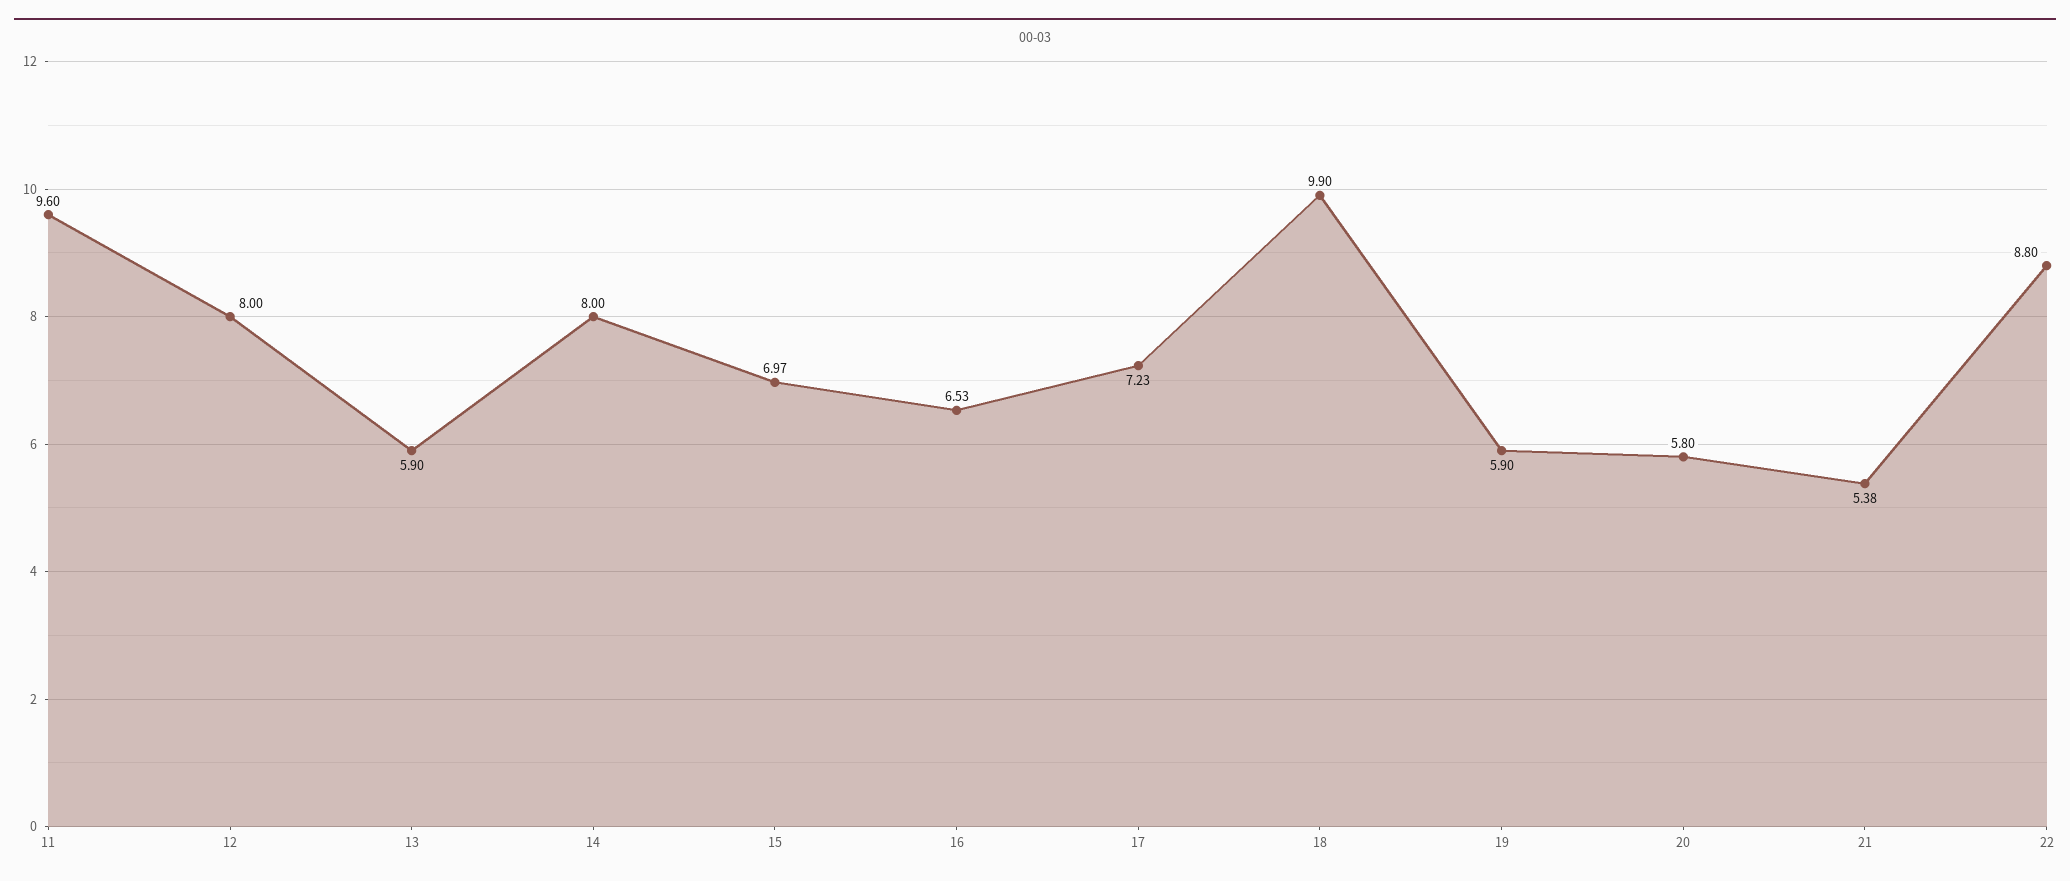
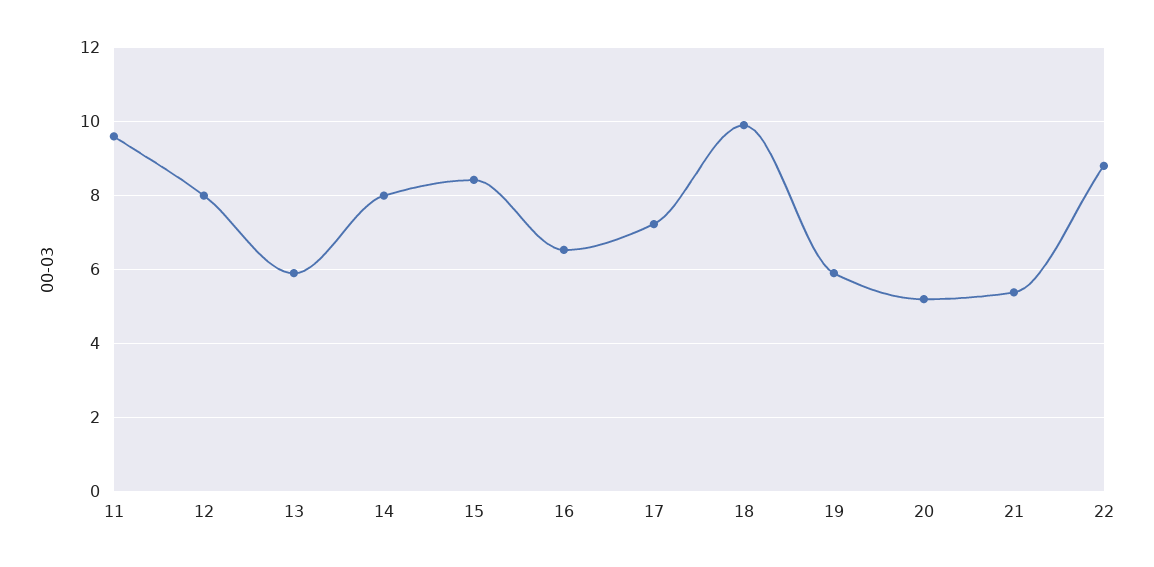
15: 6.97 -> 8.4
20: 5.8 -> 5.2

